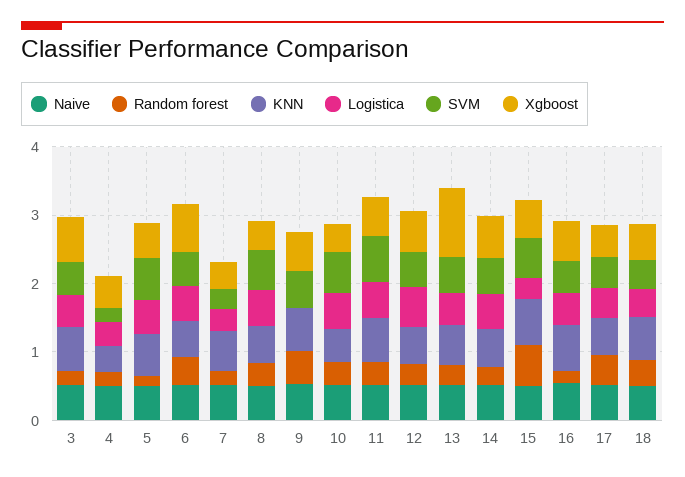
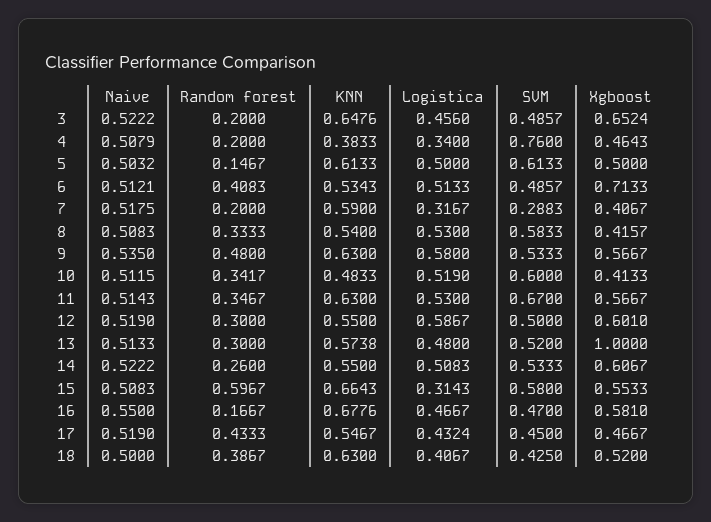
SVM, 4: 0.2 -> 0.76
Logistica, 9: 0 -> 0.58

